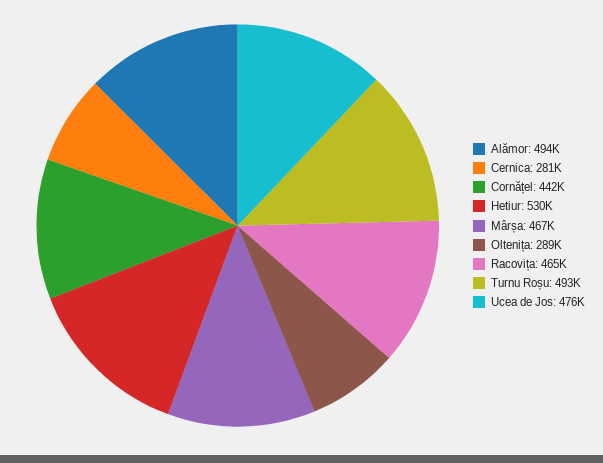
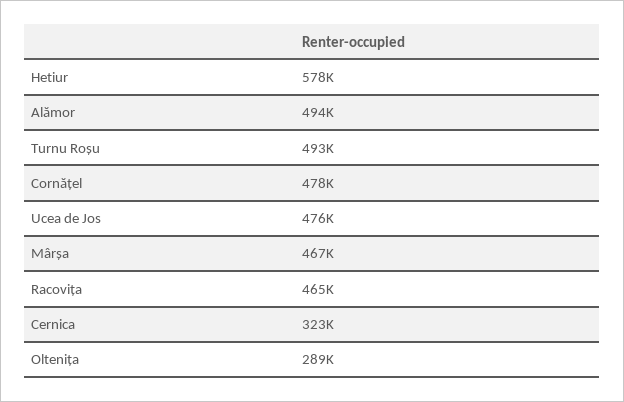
Cernica: 281000 -> 323000
Cornățel: 442000 -> 478000
Hetiur: 530000 -> 578000

